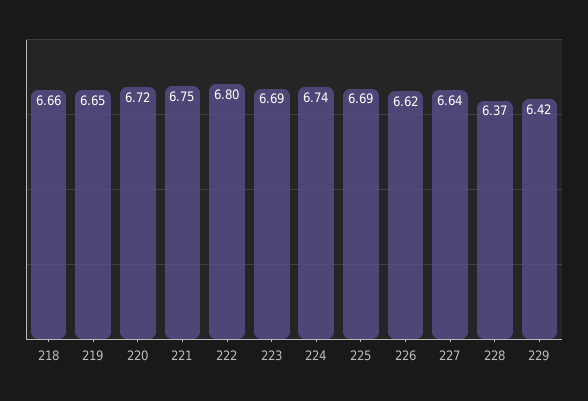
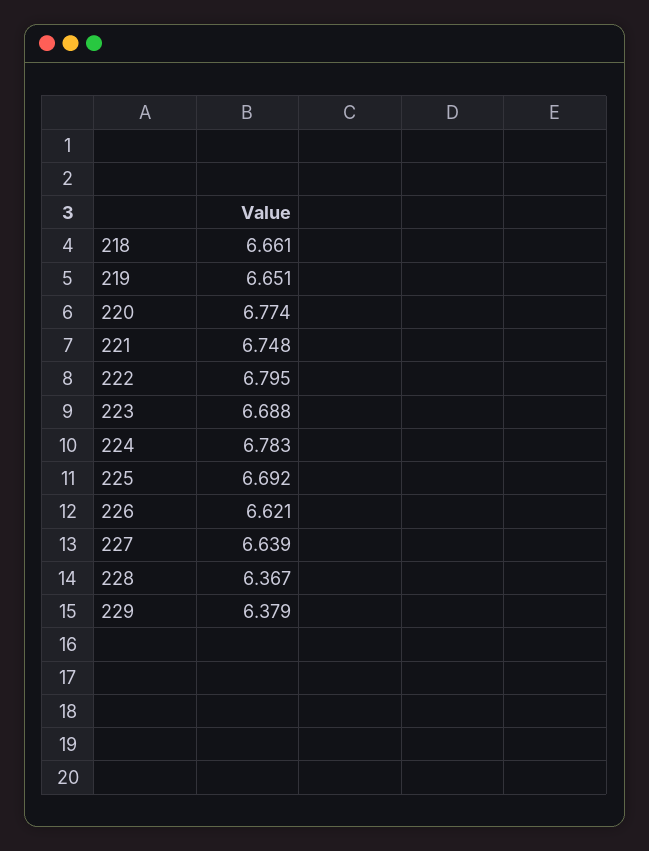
220: 6.72 -> 6.774
224: 6.74 -> 6.783
229: 6.42 -> 6.379

